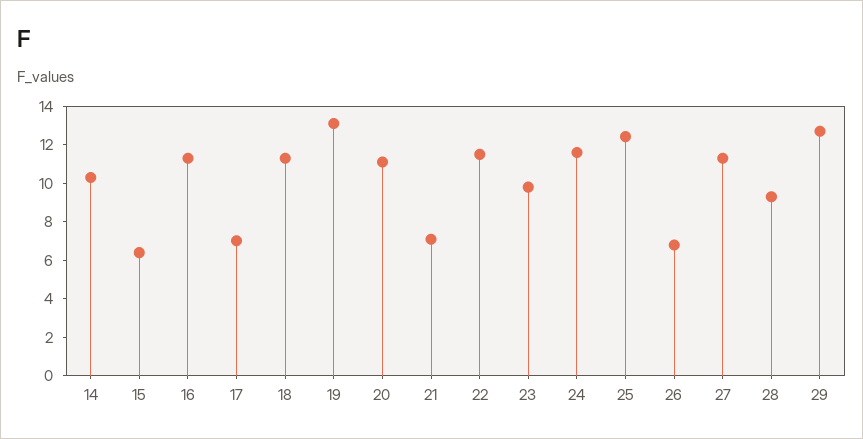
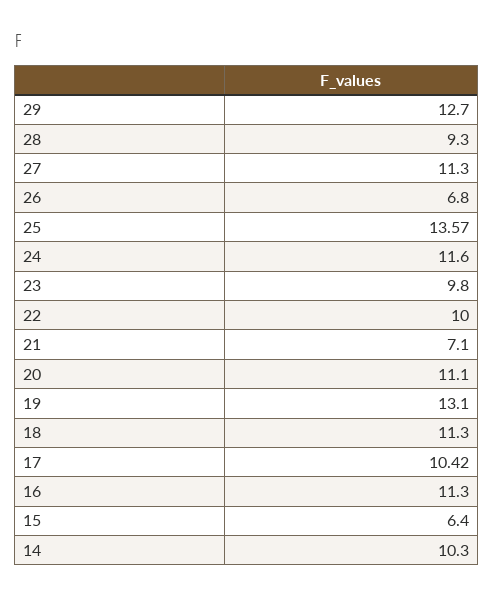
17: 7 -> 10.42
22: 11.5 -> 10
25: 12.5 -> 13.57

